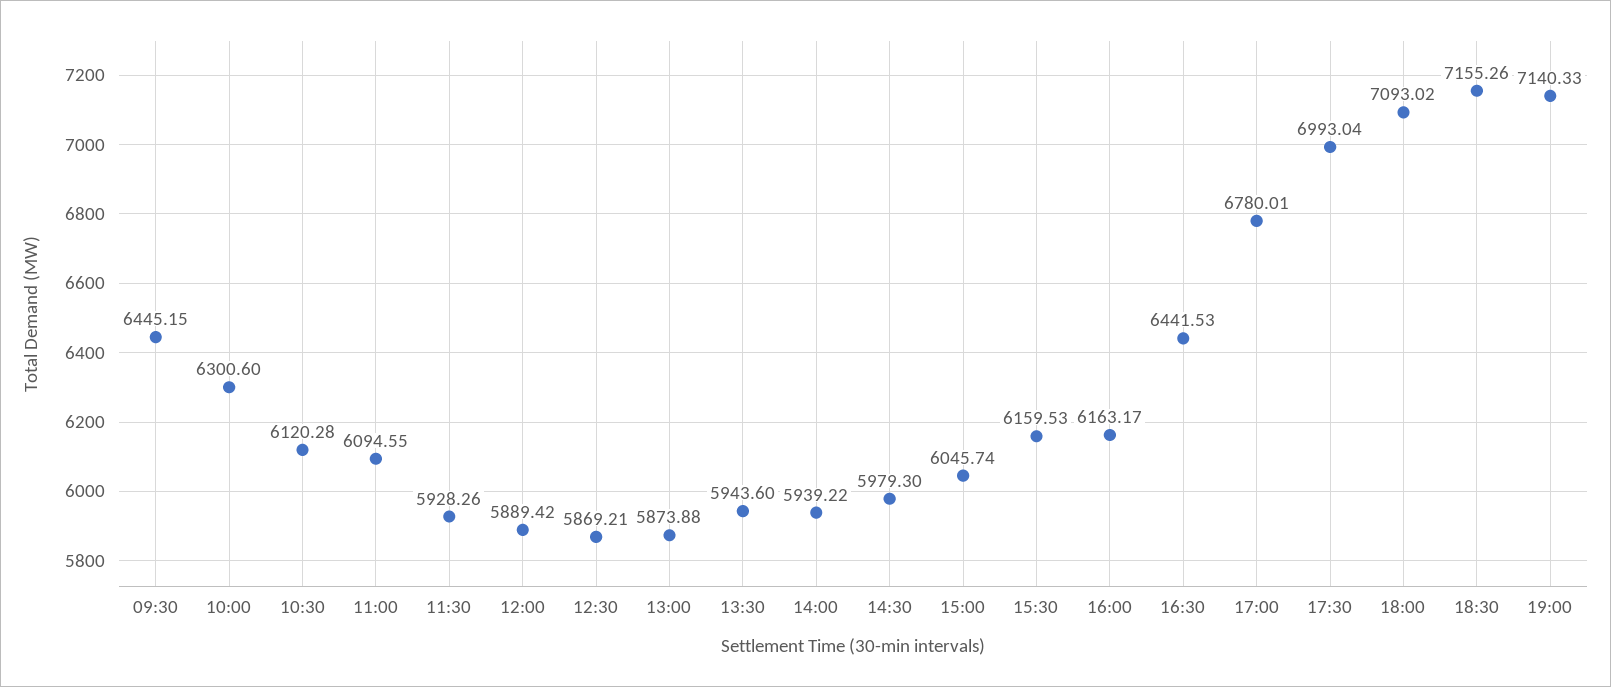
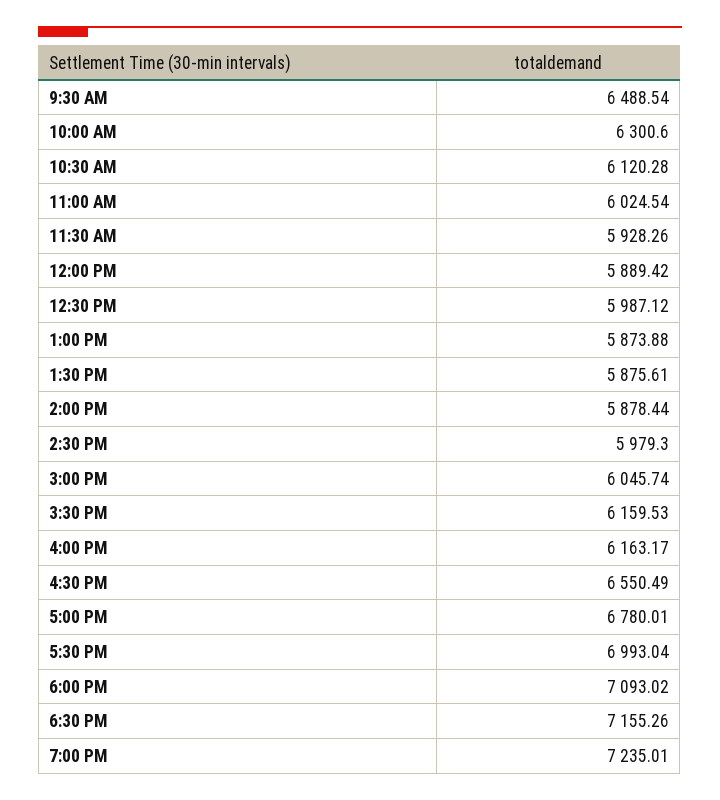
09:30: 6445.15 -> 6488.54
11:00: 6094.55 -> 6024.54
12:30: 5869.21 -> 5987.12
13:30: 5943.6 -> 5875.61
14:00: 5939.22 -> 5878.44
16:30: 6441.53 -> 6550.49
19:00: 7140.33 -> 7235.01

